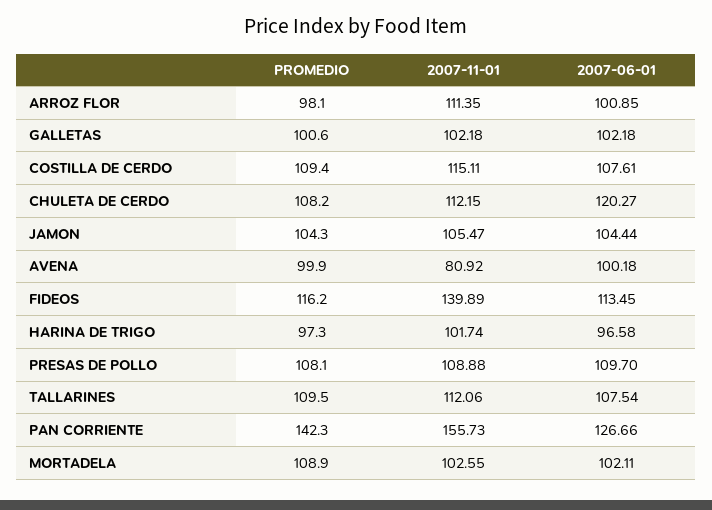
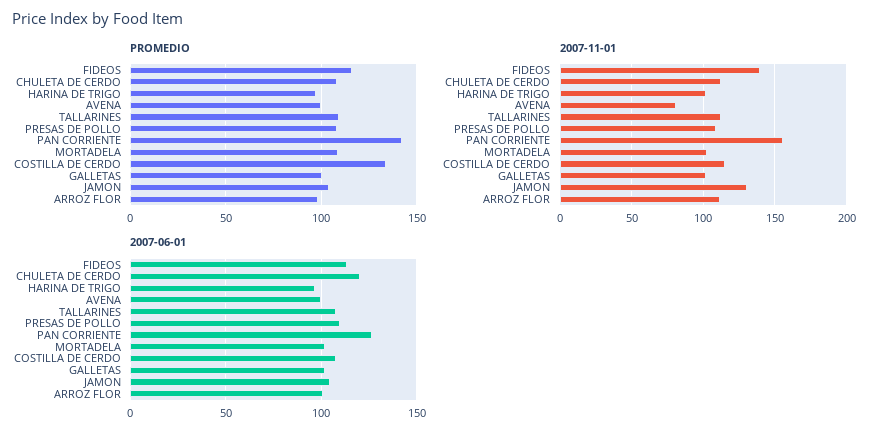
PROMEDIO, COSTILLA DE CERDO: 109.4 -> 135
2007-11-01, JAMON: 105.47 -> 130

